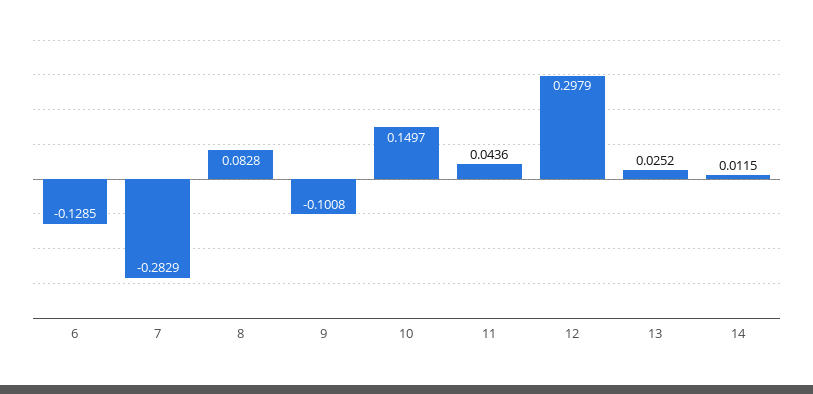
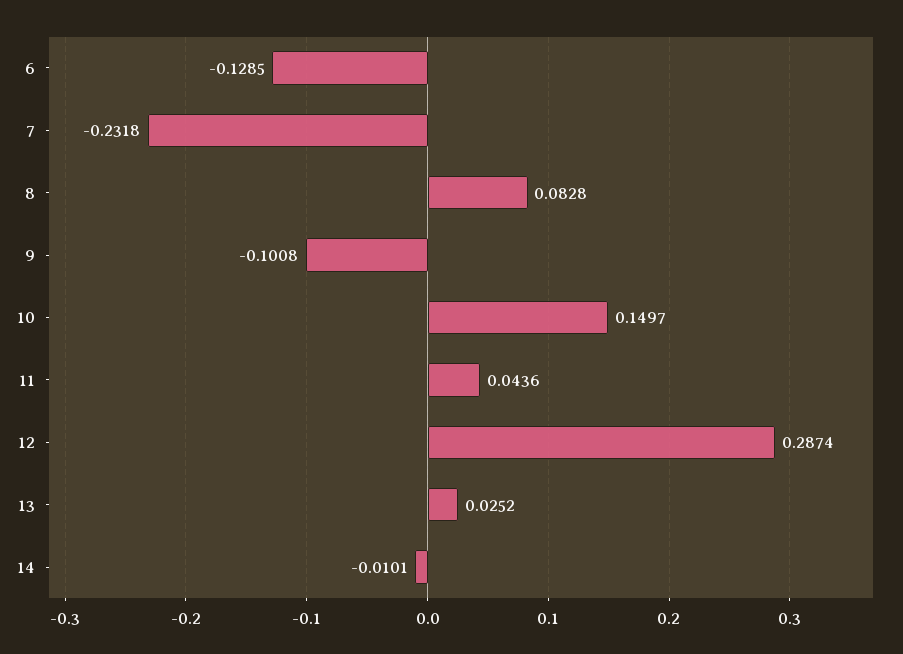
7: -0.2829 -> -0.2318
12: 0.2979 -> 0.2874
14: 0.0115 -> -0.0101

